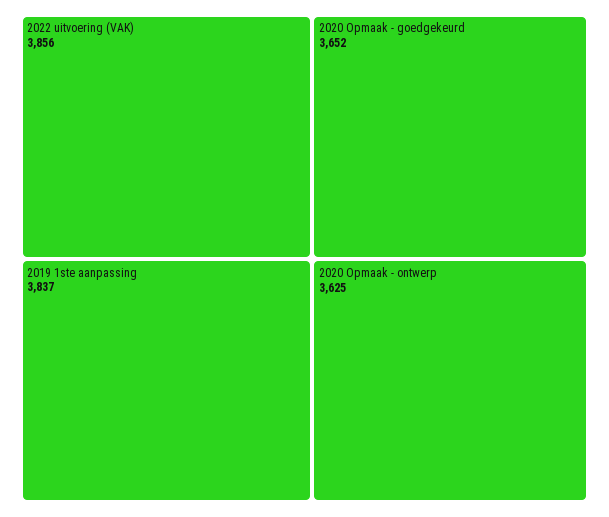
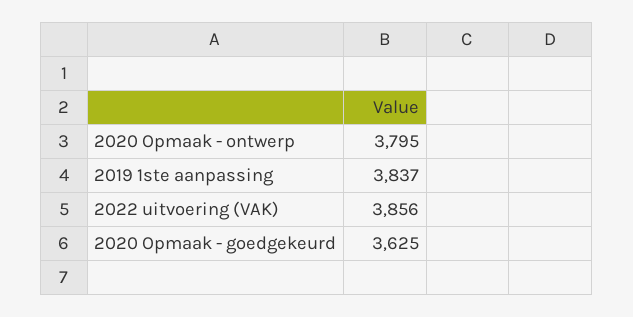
2020 Opmaak - goedgekeurd: 3652 -> 3625
2020 Opmaak - ontwerp: 3625 -> 3795

